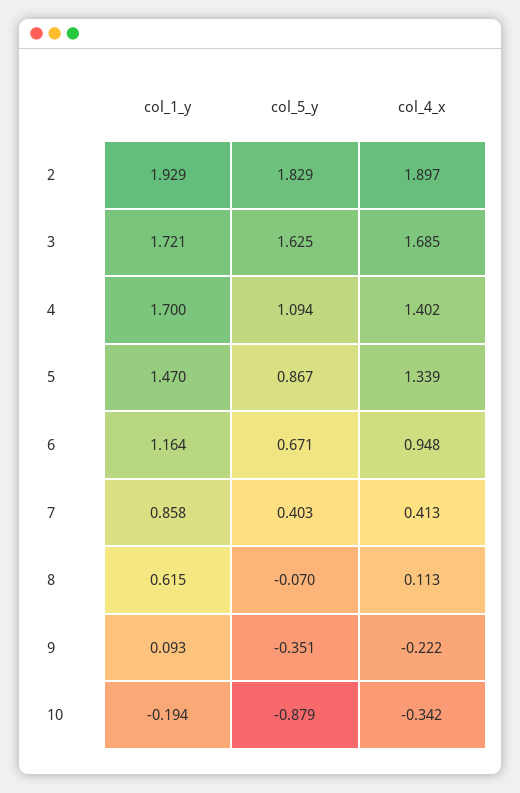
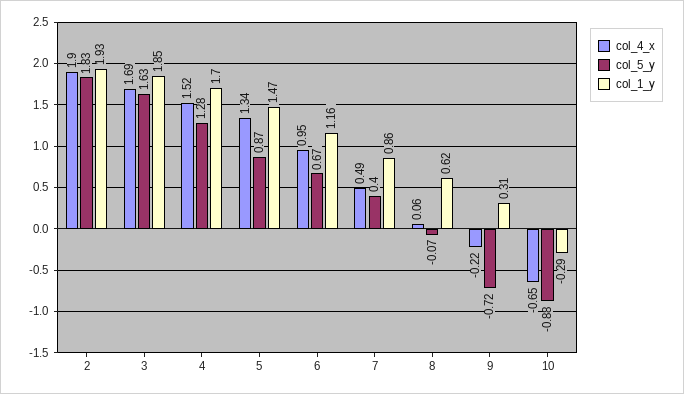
col_1_y, 3: 1.721 -> 1.85
col_5_y, 4: 1.094 -> 1.28
col_4_x, 4: 1.402 -> 1.52
col_4_x, 7: 0.413 -> 0.49
col_4_x, 8: 0.113 -> 0.06
col_1_y, 9: 0.093 -> 0.31
col_5_y, 9: -0.351 -> -0.72
col_1_y, 10: -0.194 -> -0.29
col_4_x, 10: -0.342 -> -0.65

